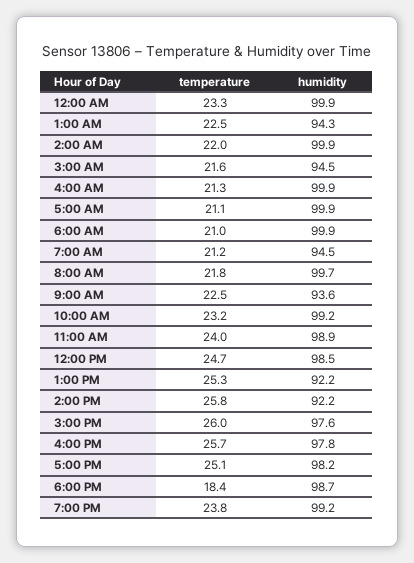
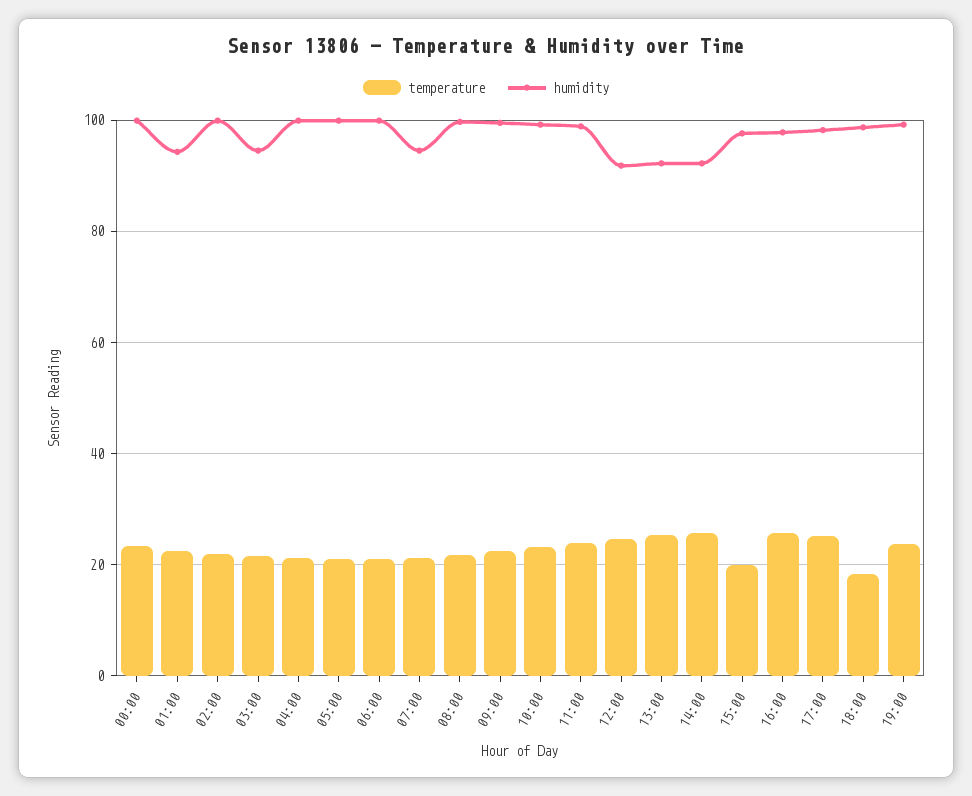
humidity, 9:00 AM: 93.6 -> 100
humidity, 12:00 PM: 98.5 -> 92
temperature, 3:00 PM: 26 -> 20

